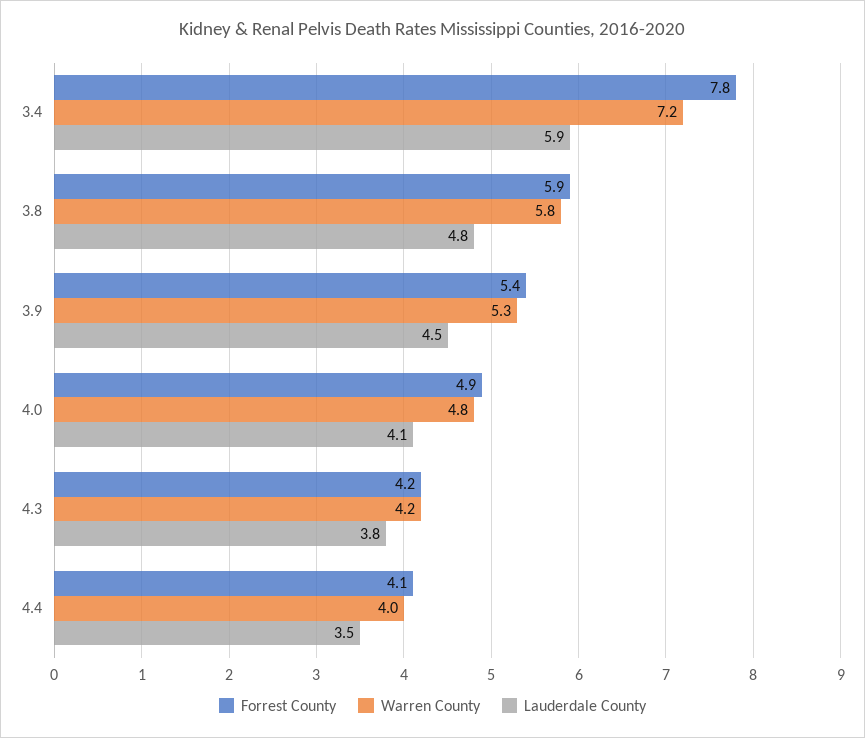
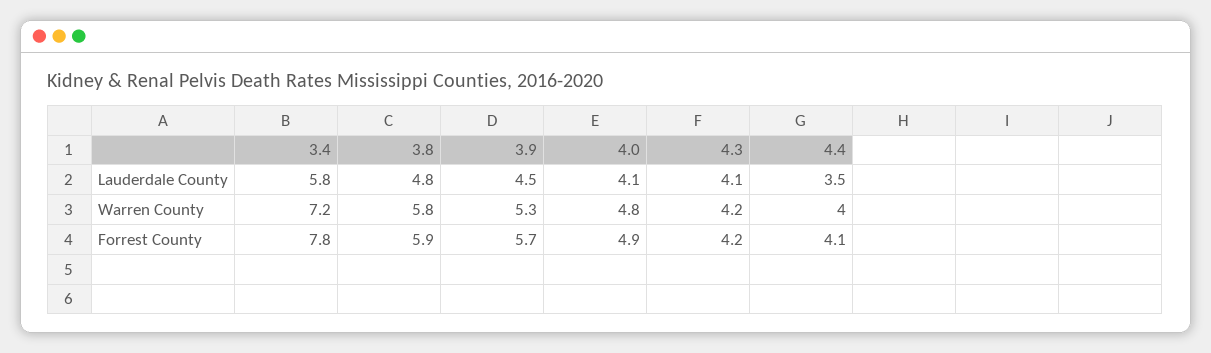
Lauderdale County, 3.4: 5.9 -> 5.8
Forrest County, 3.9: 5.4 -> 5.7
Lauderdale County, 4.3: 3.8 -> 4.1

